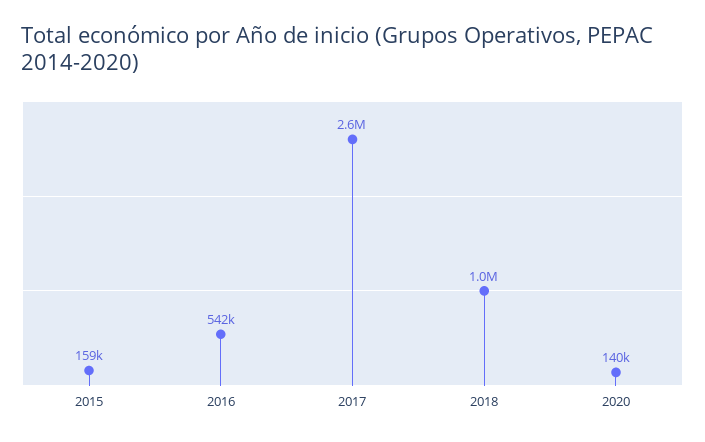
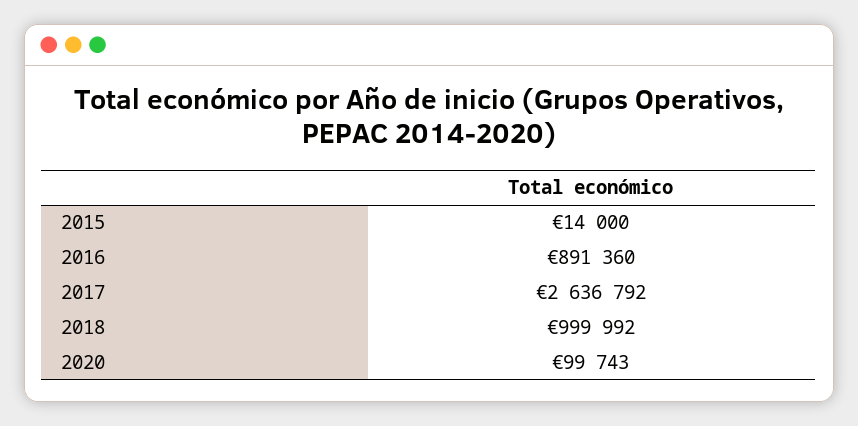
2015: 159000 -> 14000
2016: 542000 -> 891360
2020: 140000 -> 99743

